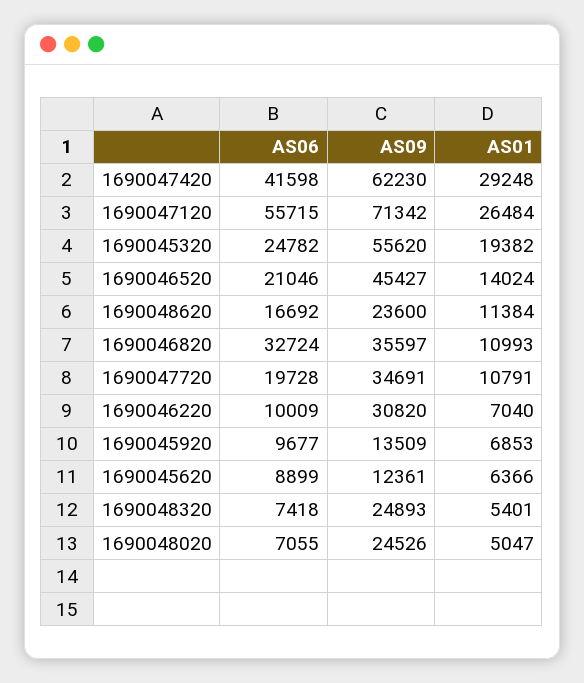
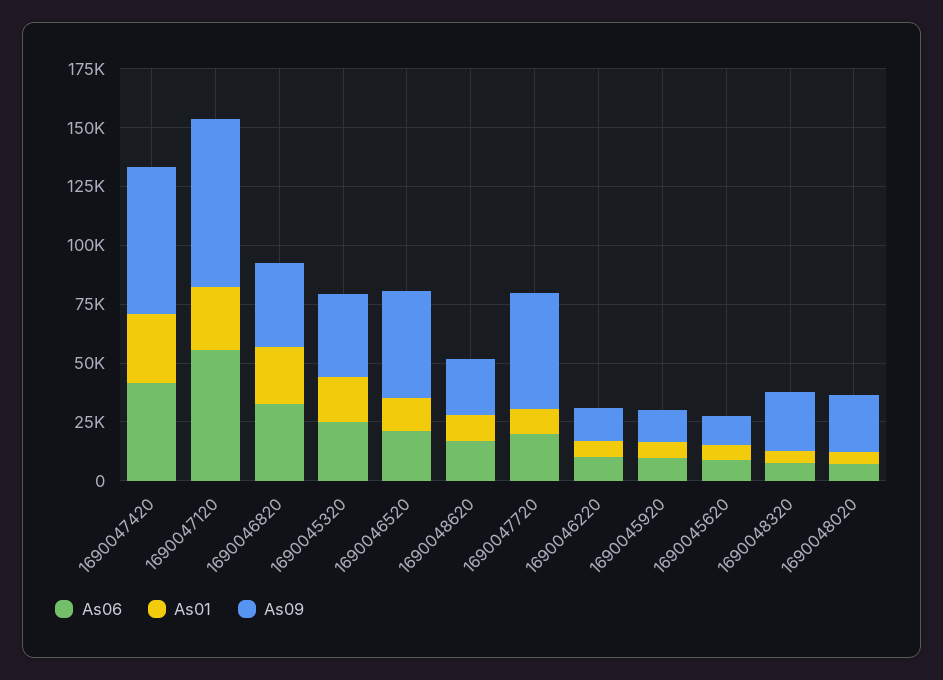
AS09, 1690045320: 55620 -> 35000
AS01, 1690046820: 10993 -> 25000
AS09, 1690047720: 34691 -> 50000
AS09, 1690046220: 30820 -> 15000

